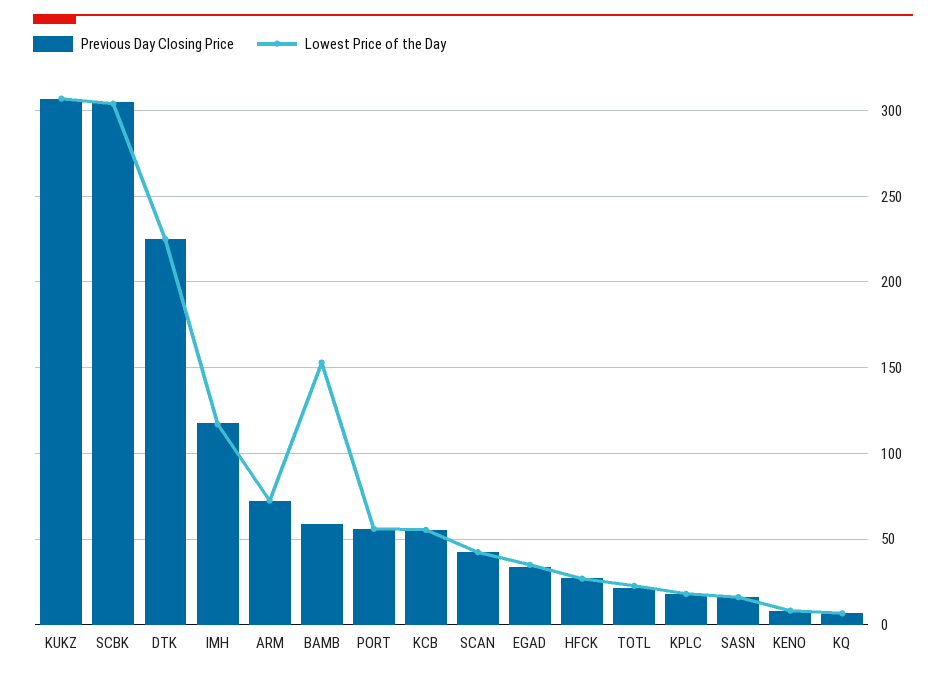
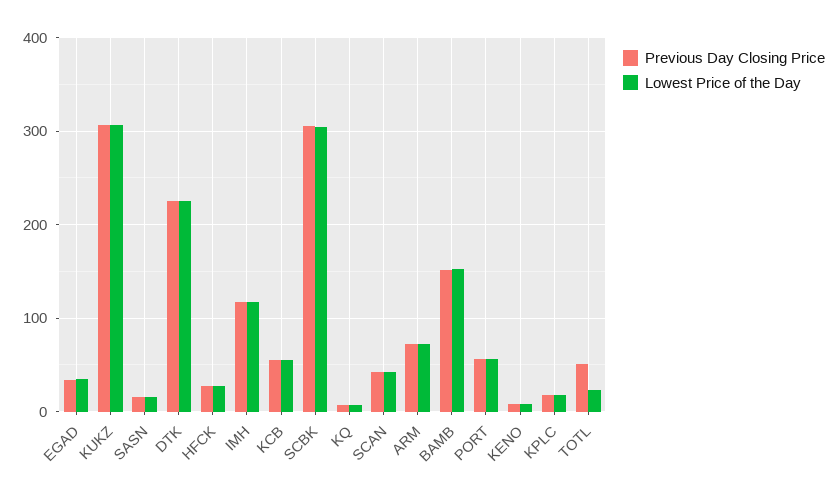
Previous Day Closing Price, BAMB: 60 -> 150
Previous Day Closing Price, TOTL: 20 -> 50

